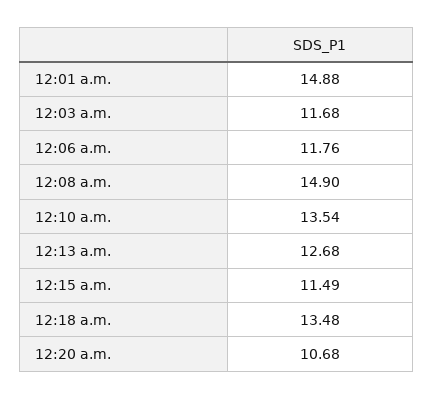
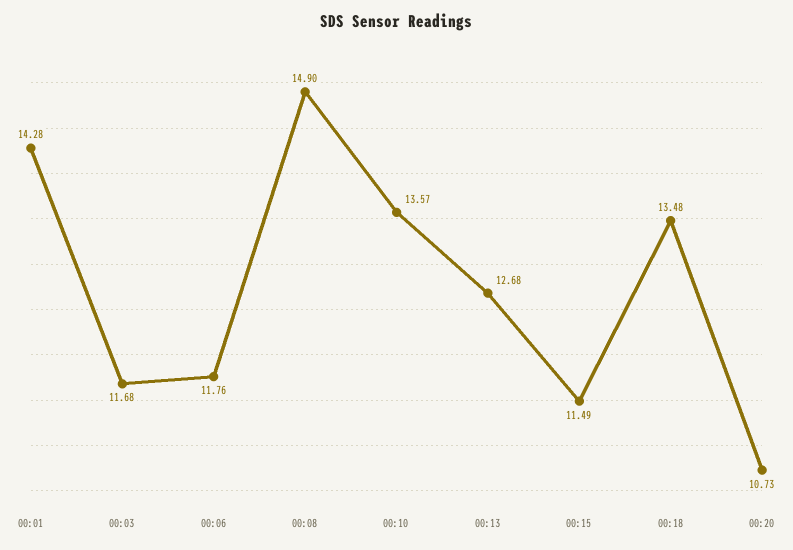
12:01 a.m.: 14.88 -> 14.28
12:10 a.m.: 13.54 -> 13.57
12:20 a.m.: 10.68 -> 10.73

